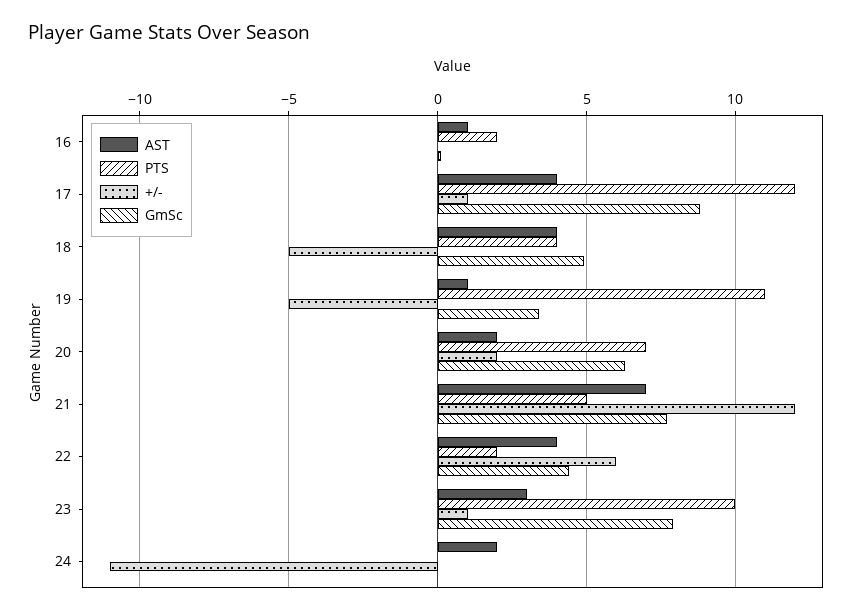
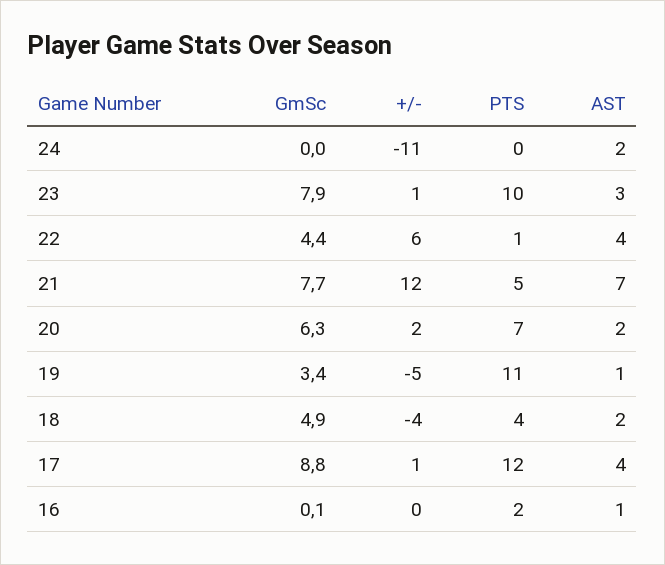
AST, 18: 4 -> 2
+/-, 18: -5 -> -4
PTS, 22: 2 -> 1

